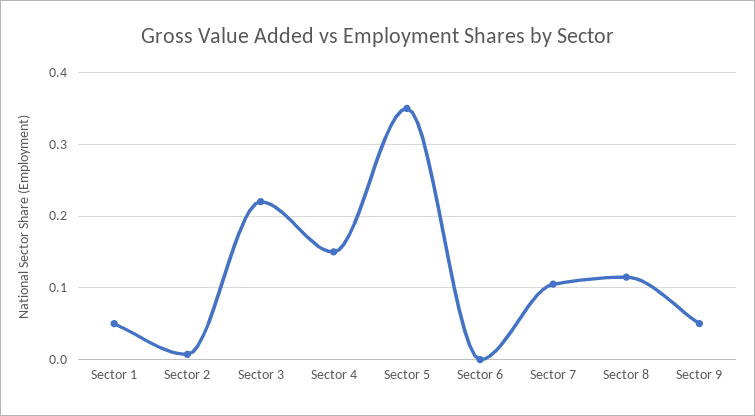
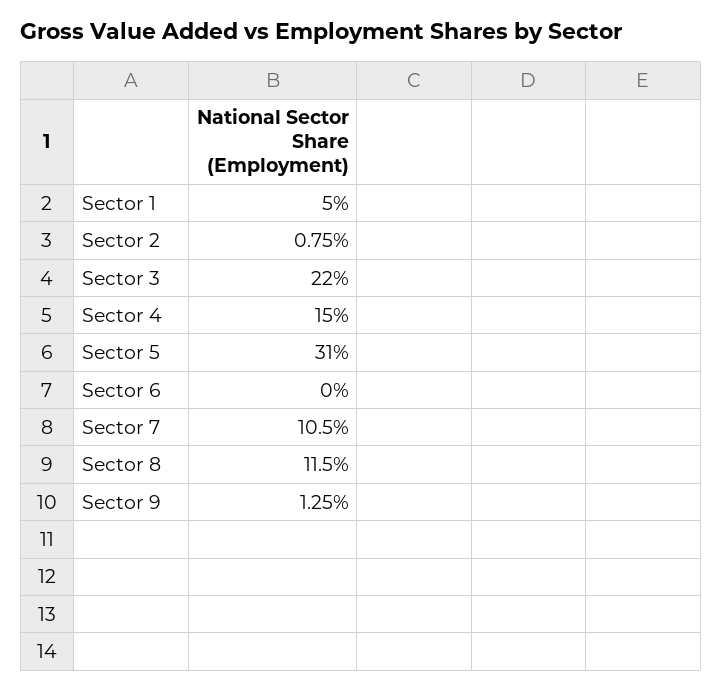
Sector 5: 0.35 -> 0.31
Sector 9: 0.05 -> 0.0125

